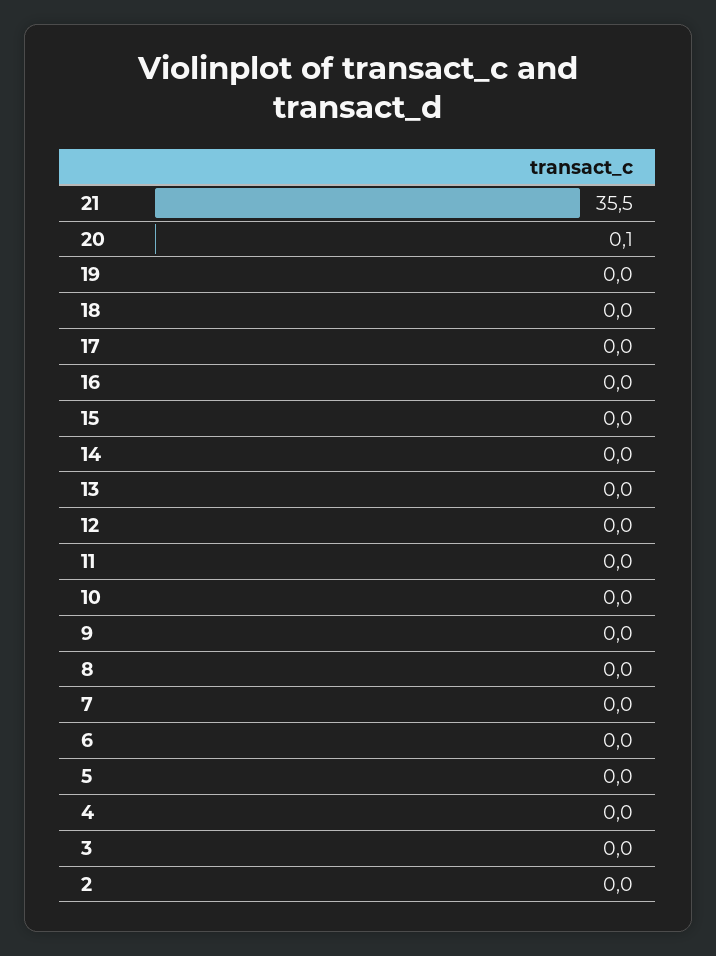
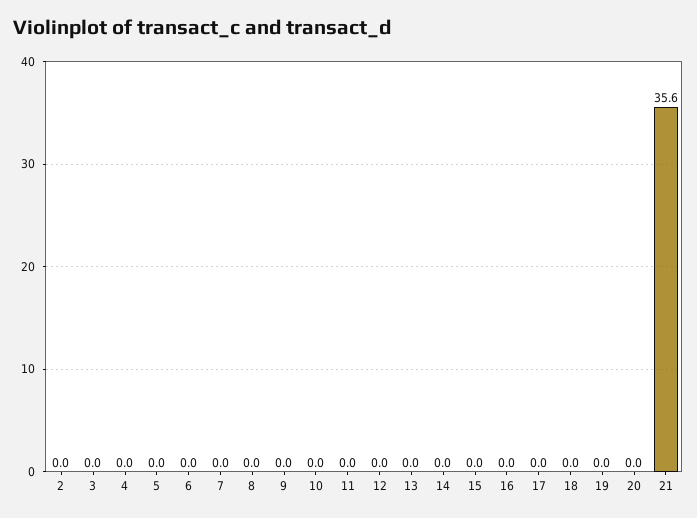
21: 35.5 -> 35.6
20: 0.1 -> 0

